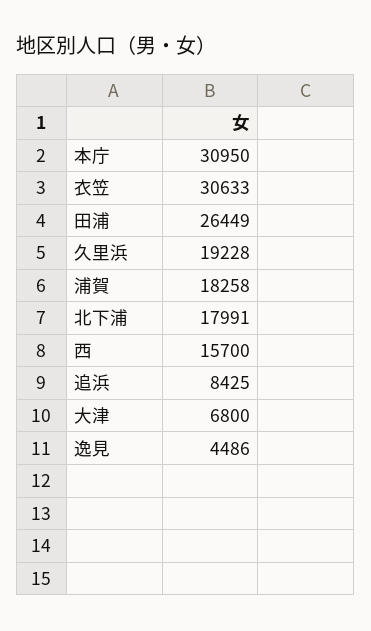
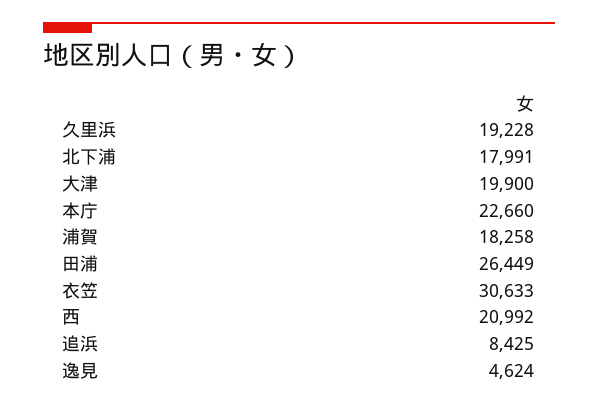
本庁: 30950 -> 22660
西: 15700 -> 20992
大津: 6800 -> 19900
逸見: 4486 -> 4624

